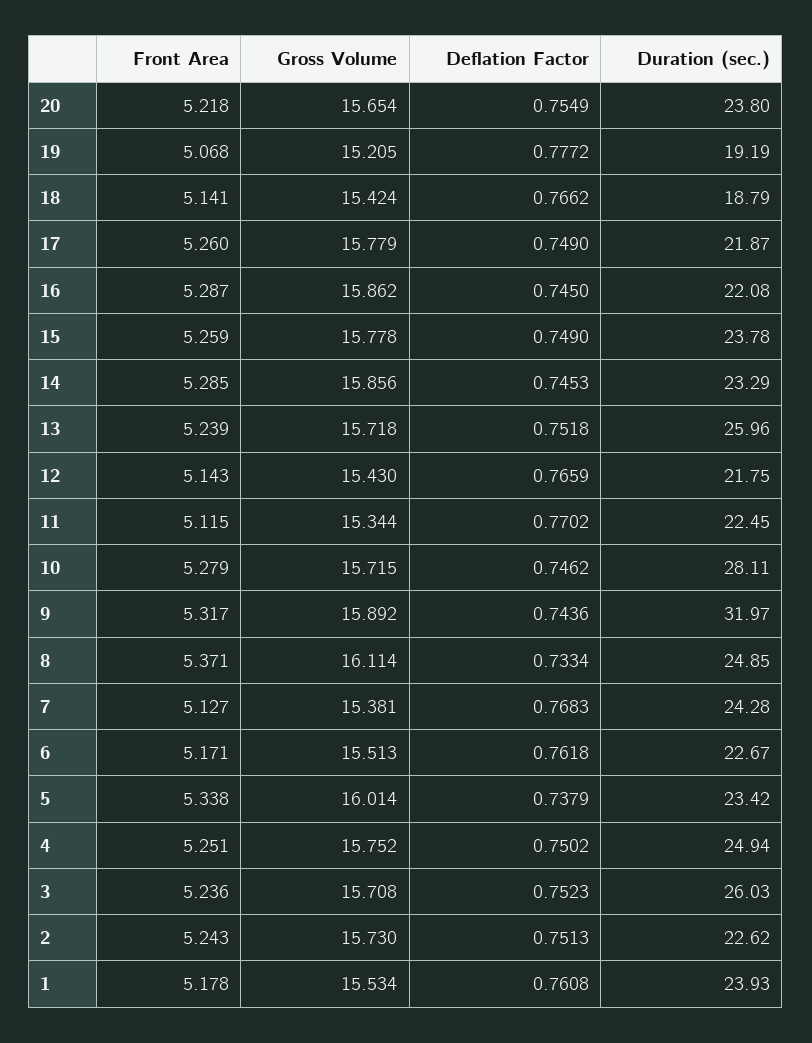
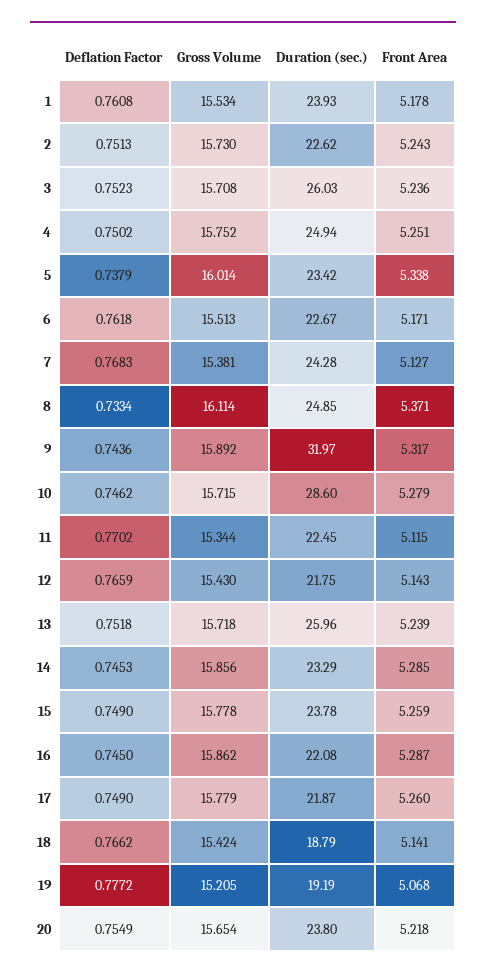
Duration (sec.), 10: 28.11 -> 28.6

